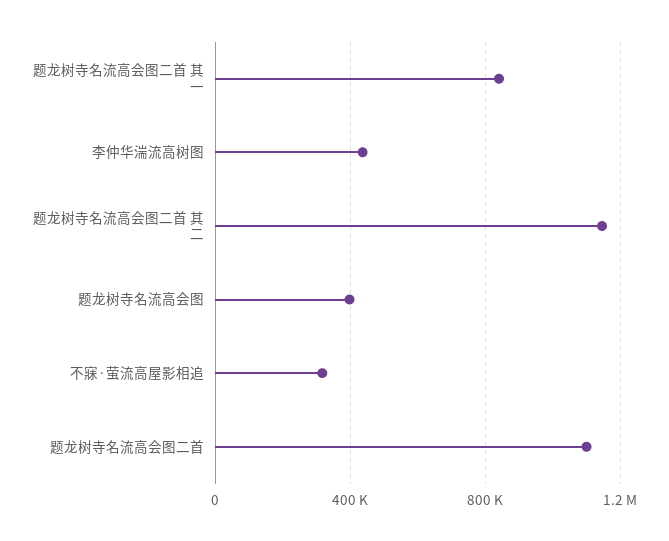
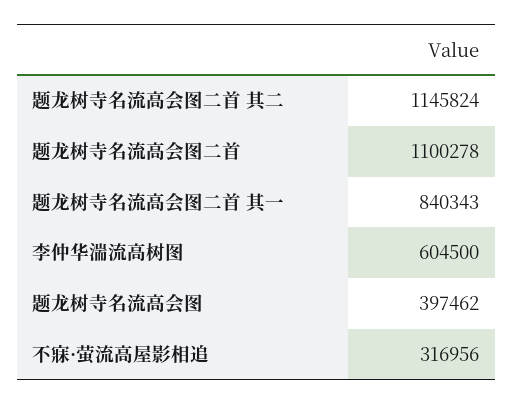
李仲华湍流高树图: 450000 -> 604500

